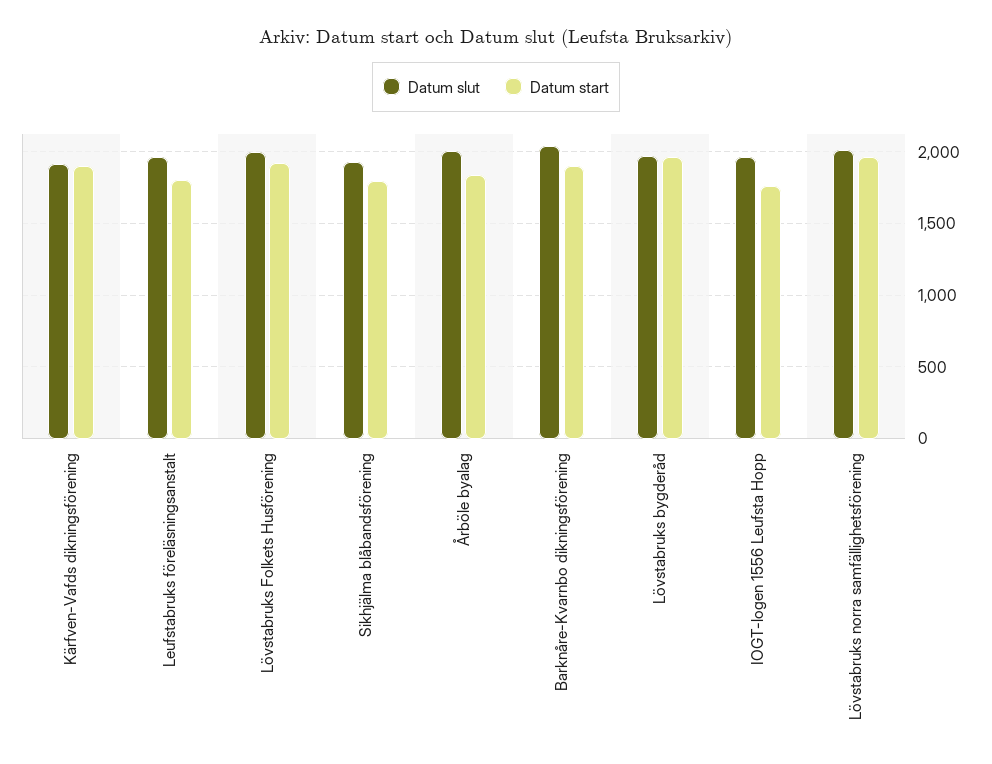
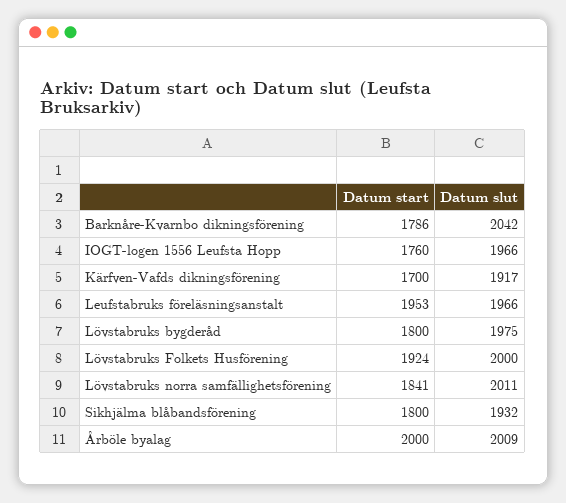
Datum start, Kärfven-Vafds dikningsförening: 1900 -> 1700
Datum start, Leufstabruks föreläsningsanstalt: 1800 -> 1953
Datum start, Årböle byalag: 1850 -> 2000
Datum start, Barknåre-Kvarnbo dikningsförening: 1900 -> 1786
Datum start, Lövstabruks bygderåd: 1950 -> 1800
Datum start, Lövstabruks norra samfällighetsförening: 1950 -> 1841

